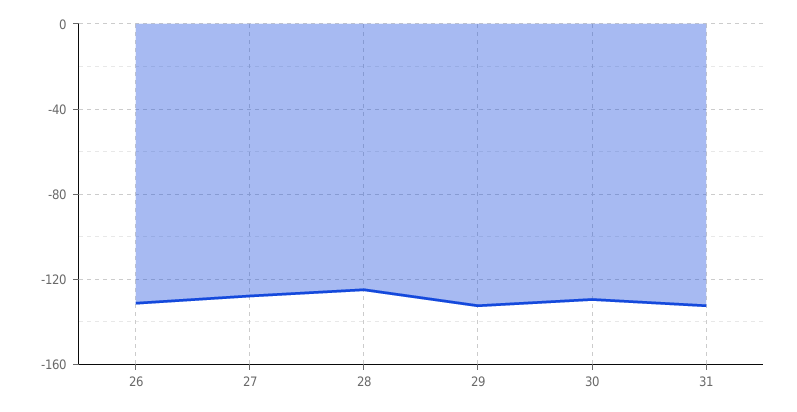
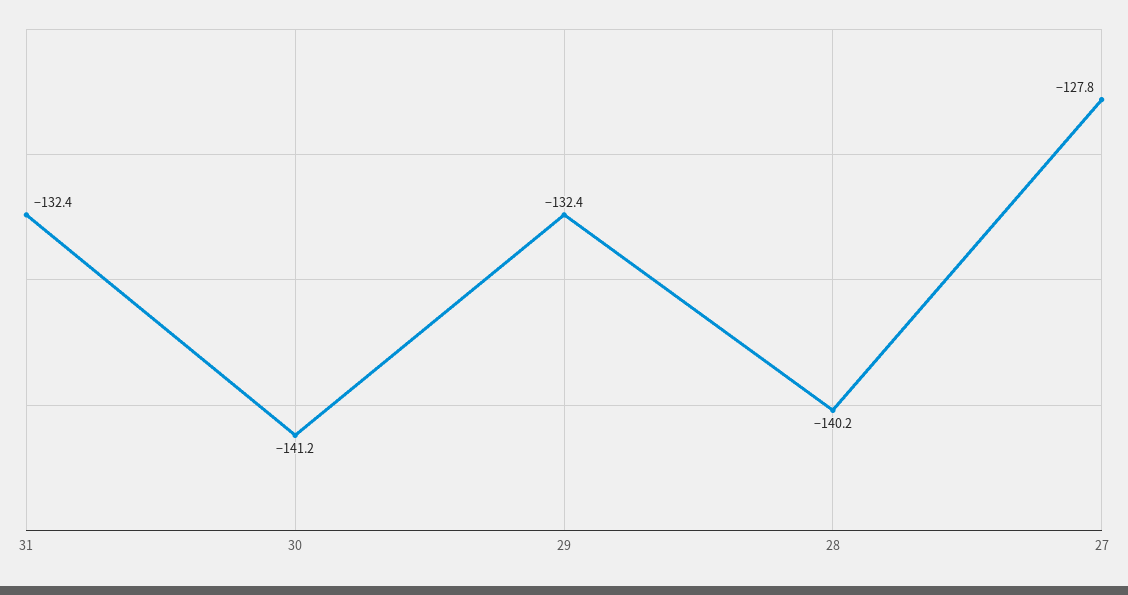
26: -130 -> none
28: -125 -> -140.2
30: -130 -> -141.2

